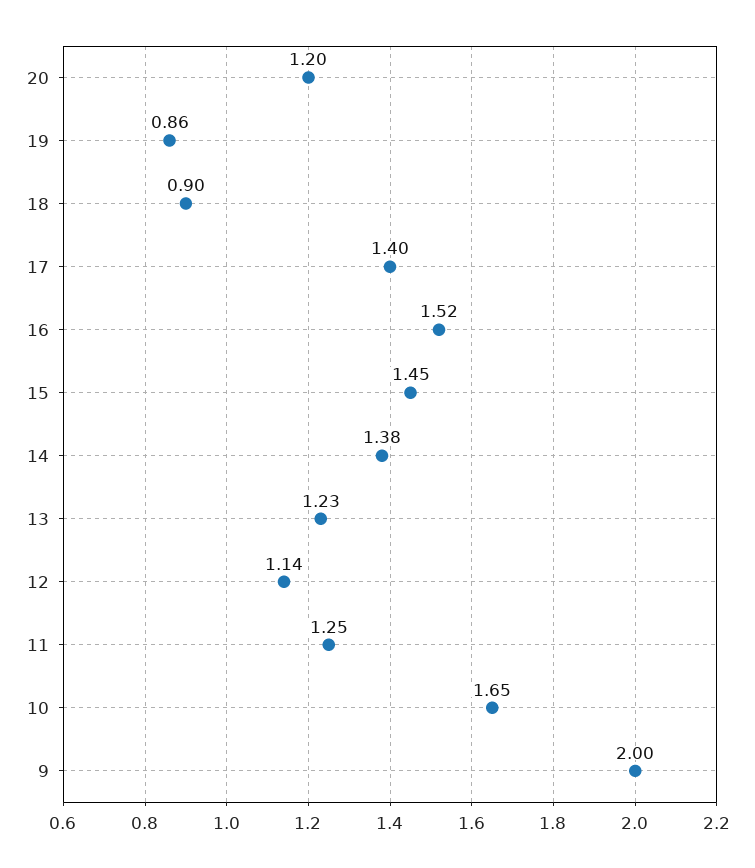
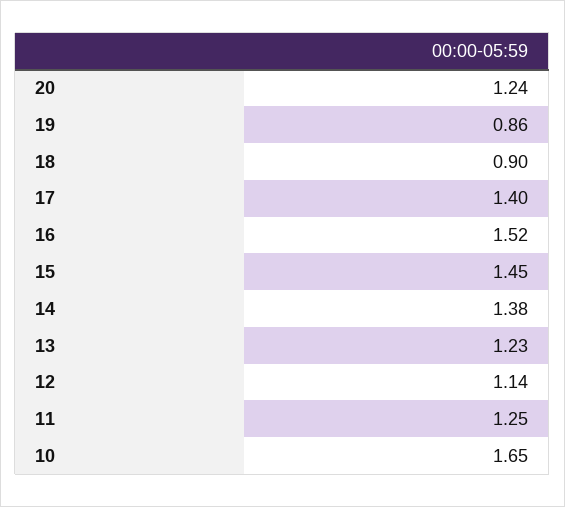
20: 1.2 -> 1.24
9: 2 -> none

